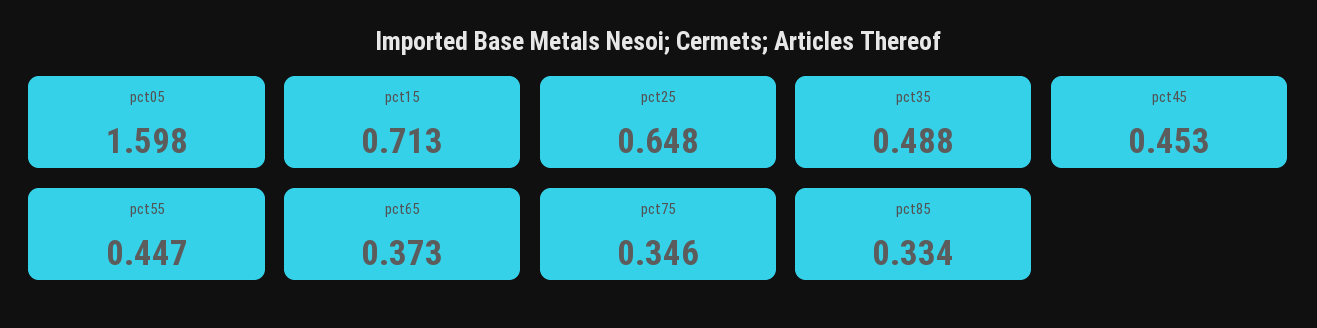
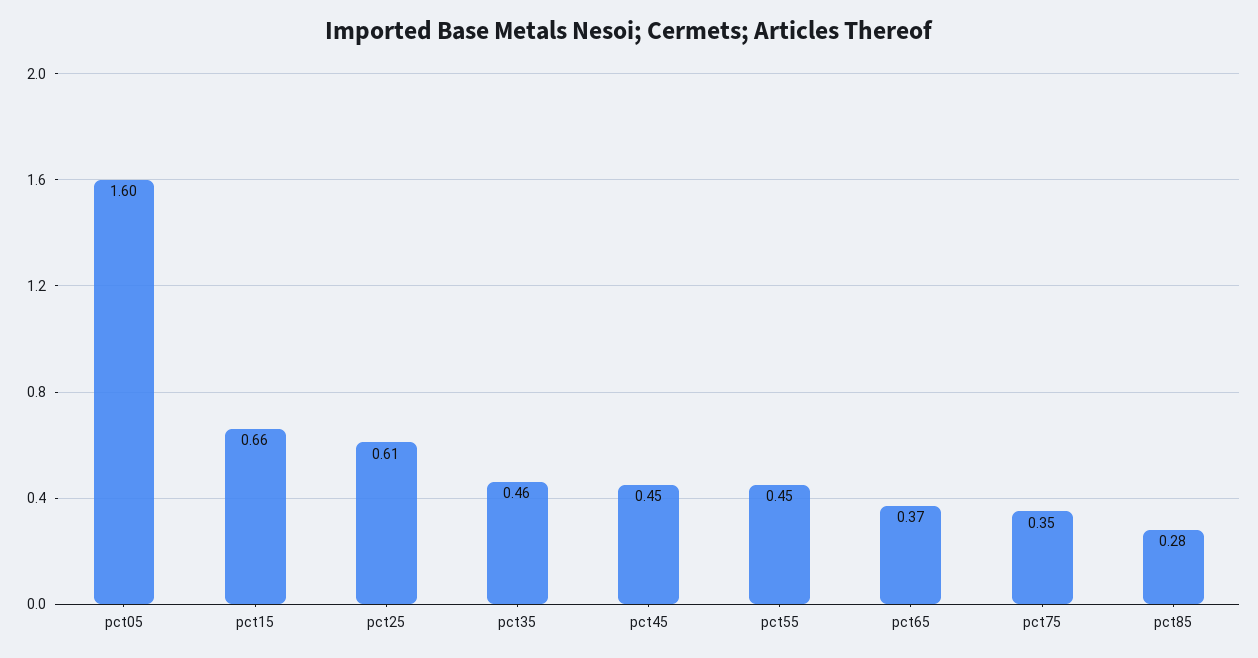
pct15: 0.713 -> 0.66
pct25: 0.648 -> 0.61
pct35: 0.488 -> 0.46
pct85: 0.334 -> 0.28

